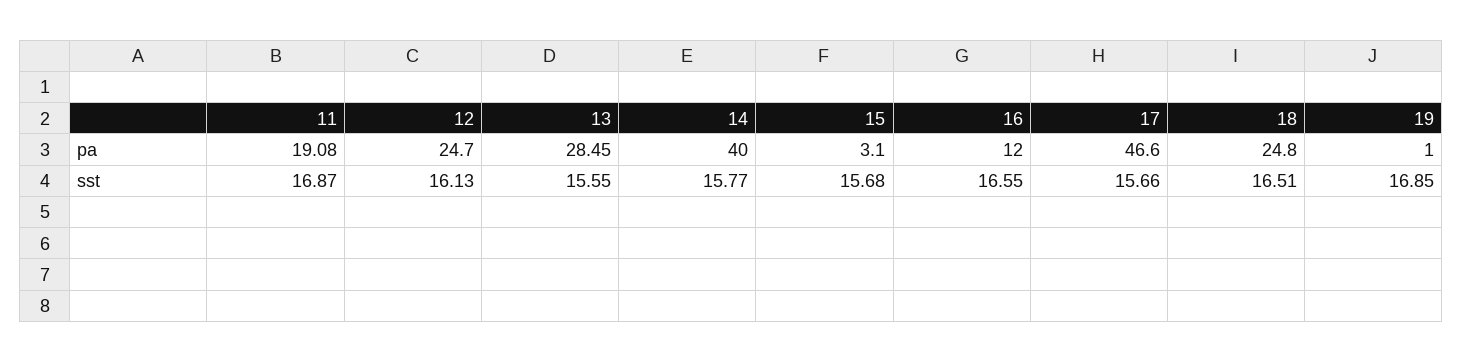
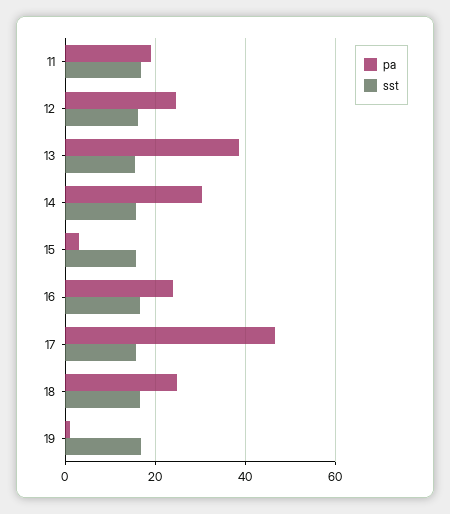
pa, 13: 28.45 -> 38
pa, 14: 40 -> 30
pa, 16: 12 -> 24

